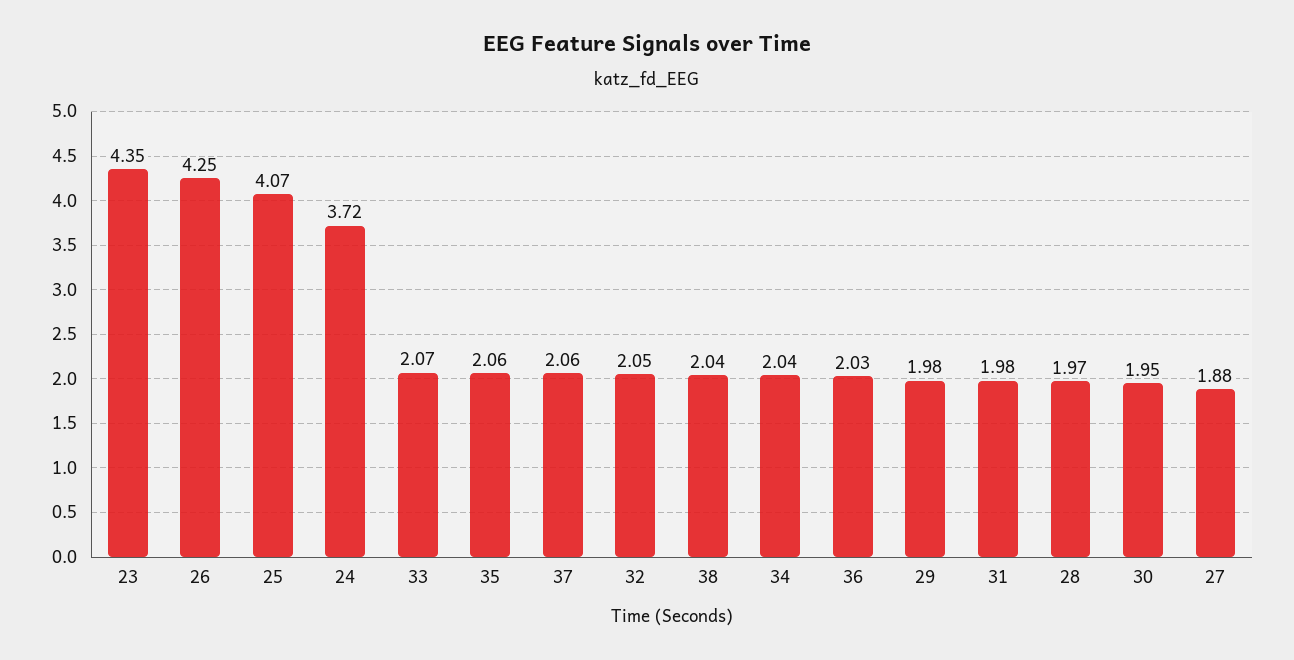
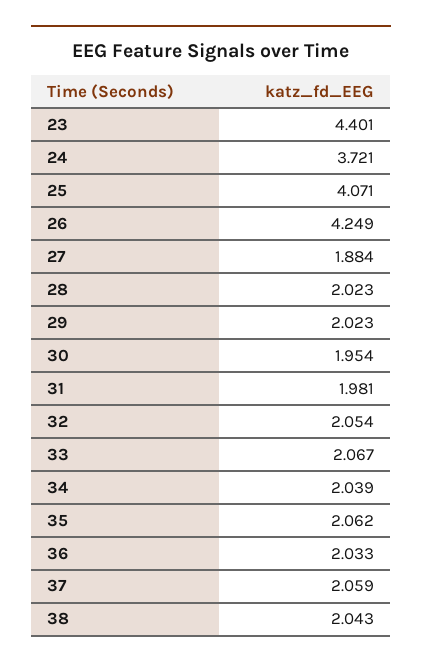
23: 4.35 -> 4.401
29: 1.98 -> 2.023
28: 1.97 -> 2.023

